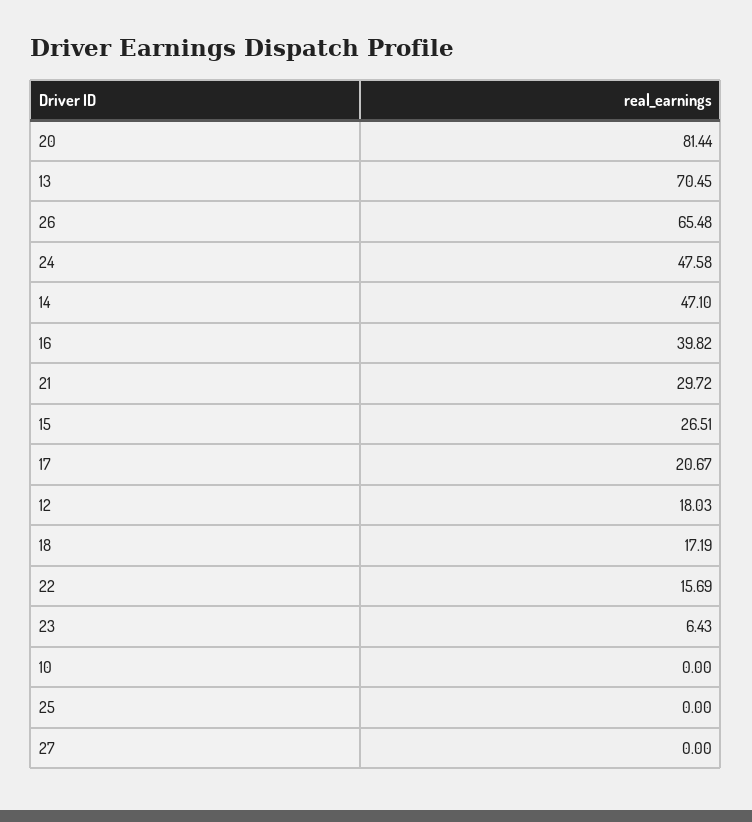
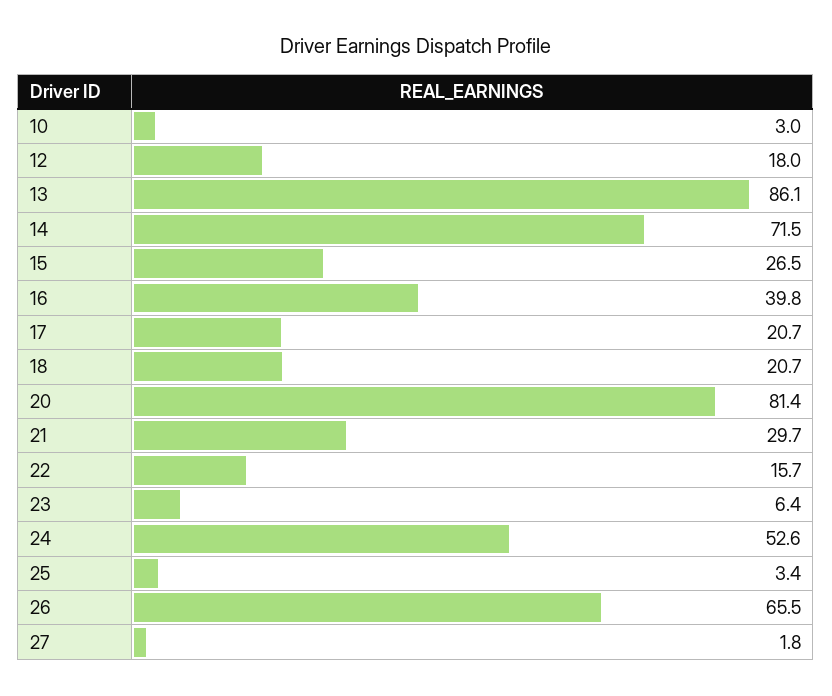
13: 70.45 -> 86.1
24: 47.58 -> 52.6
14: 47.1 -> 71.5
18: 17.19 -> 20.7
10: 0 -> 3
25: 0 -> 3.4
27: 0 -> 1.8

